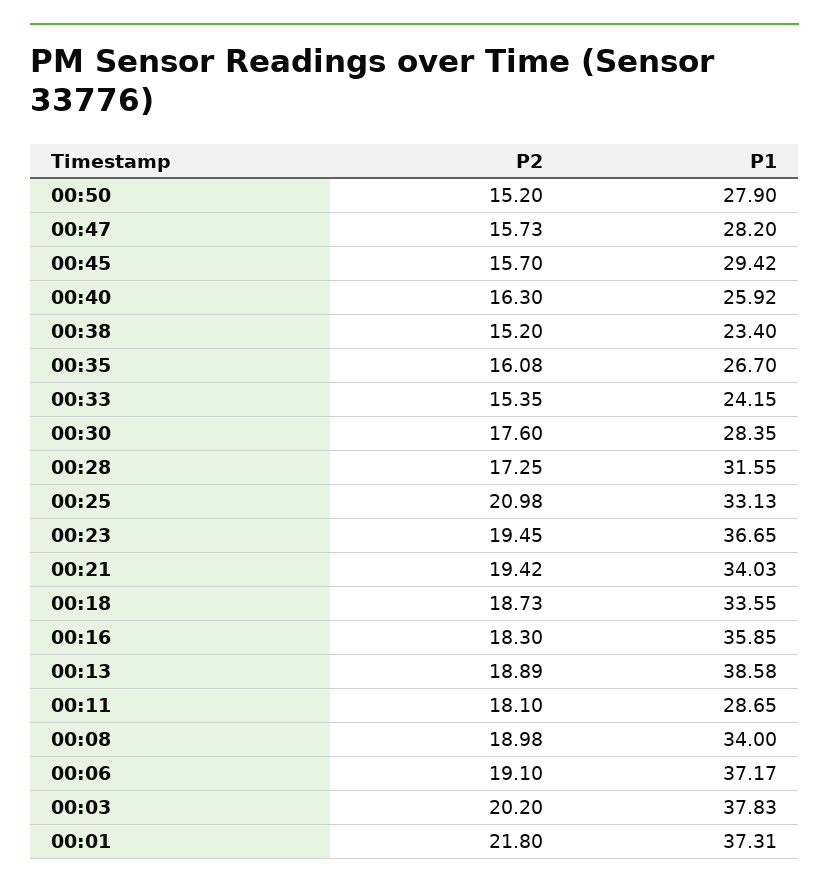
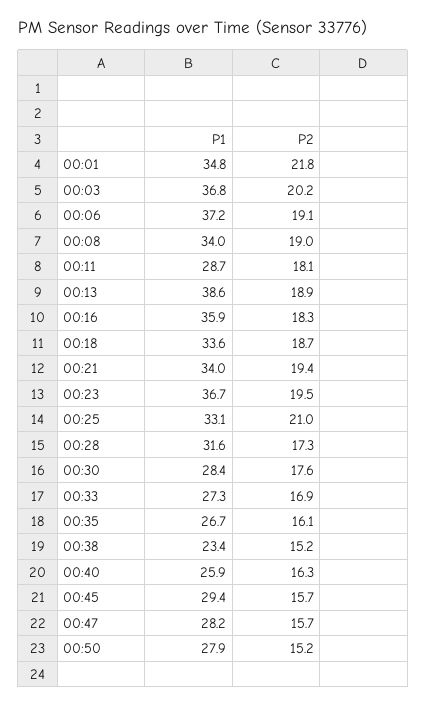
P2, 00:33: 15.35 -> 16.9
P1, 00:33: 24.15 -> 27.3
P1, 00:03: 37.83 -> 36.8
P1, 00:01: 37.31 -> 34.8

